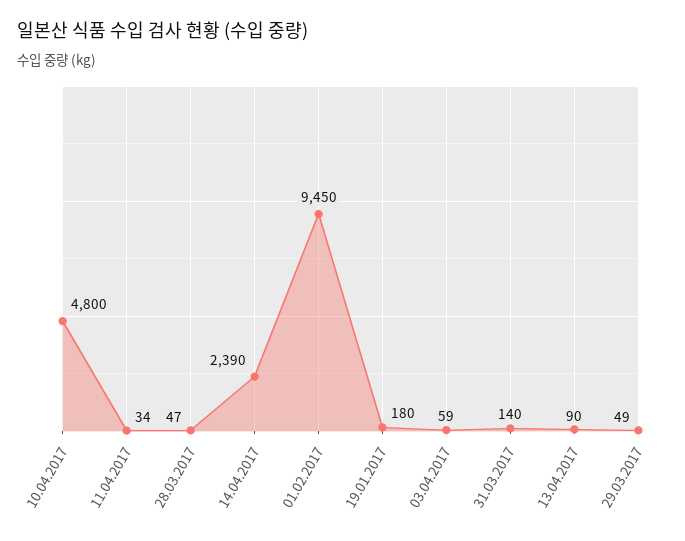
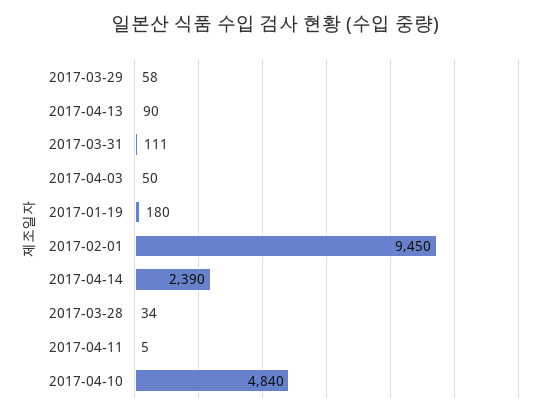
10.04.2017: 4800 -> 4840
11.04.2017: 34 -> 5
28.03.2017: 47 -> 34
03.04.2017: 59 -> 50
31.03.2017: 140 -> 111
29.03.2017: 49 -> 58

